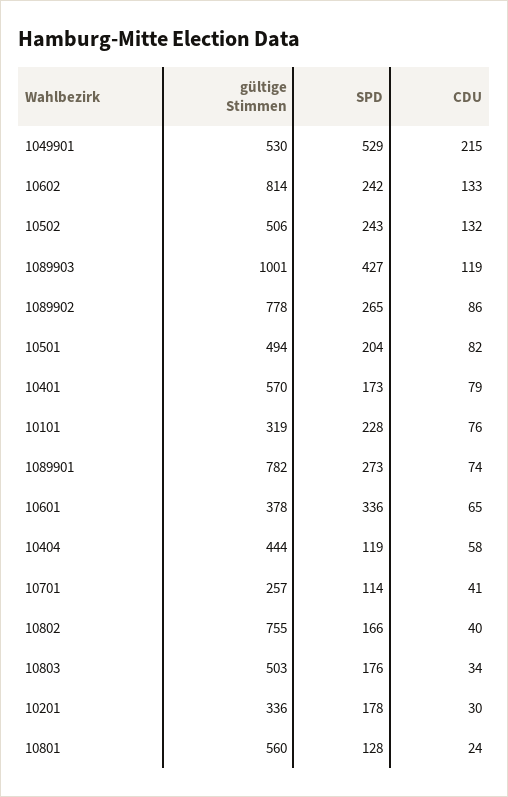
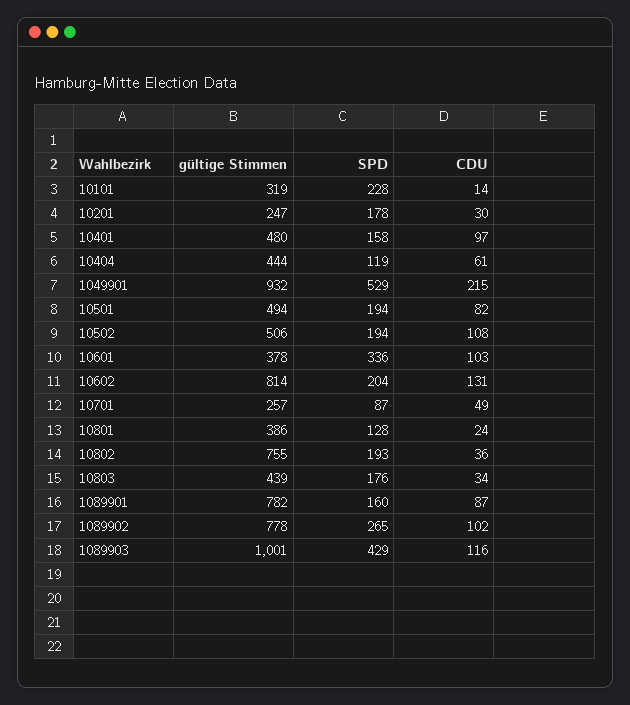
gültige Stimmen, 1049901: 530 -> 932
SPD, 10602: 242 -> 204
CDU, 10602: 133 -> 131
SPD, 10502: 243 -> 194
CDU, 10502: 132 -> 108
SPD, 1089903: 427 -> 429
CDU, 1089903: 119 -> 116
CDU, 1089902: 86 -> 102
SPD, 10501: 204 -> 194
gültige Stimmen, 10401: 570 -> 480
SPD, 10401: 173 -> 158
CDU, 10401: 79 -> 97
CDU, 10101: 76 -> 14
SPD, 1089901: 273 -> 160
CDU, 1089901: 74 -> 87
CDU, 10601: 65 -> 103
CDU, 10404: 58 -> 61
SPD, 10701: 114 -> 87
CDU, 10701: 41 -> 49
SPD, 10802: 166 -> 193
CDU, 10802: 40 -> 36
gültige Stimmen, 10803: 503 -> 439
gültige Stimmen, 10201: 336 -> 247
gültige Stimmen, 10801: 560 -> 386

